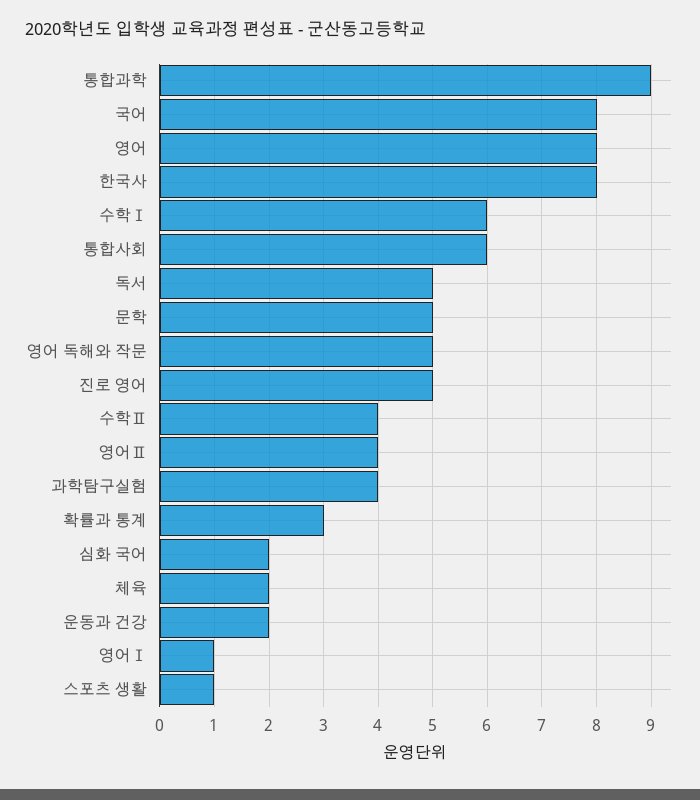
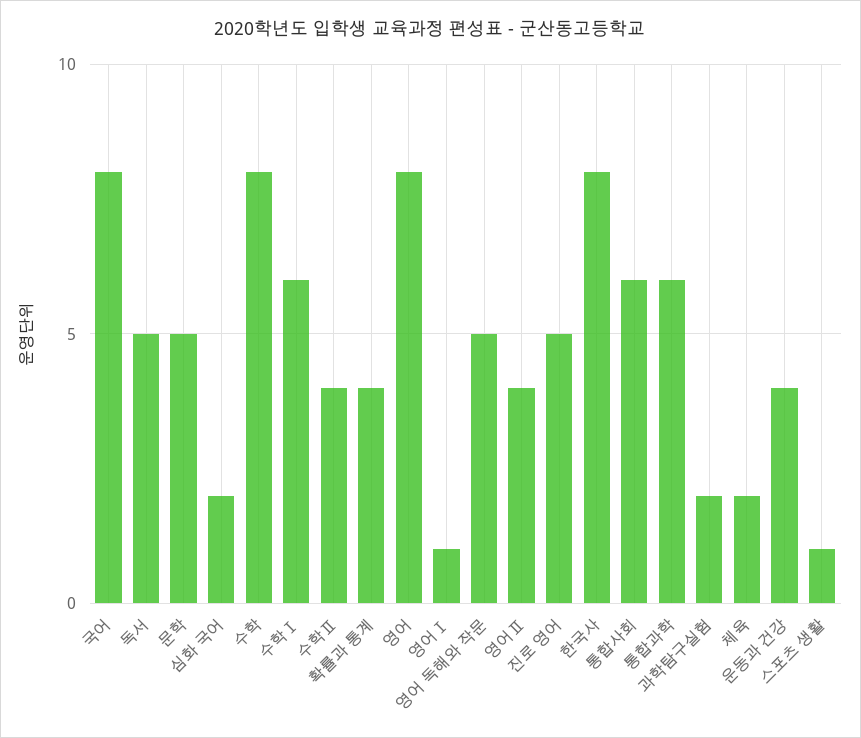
통합과학: 9 -> 6
과학탐구실험: 4 -> 2
확률과 통계: 3 -> 4
운동과 건강: 2 -> 4
수학: none -> 8

